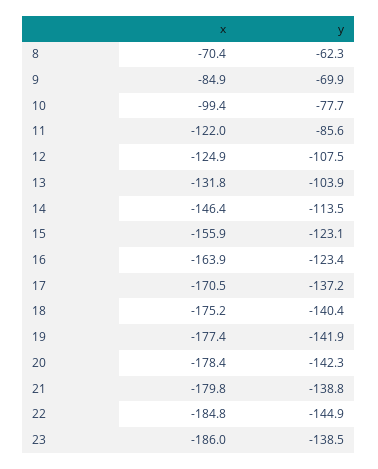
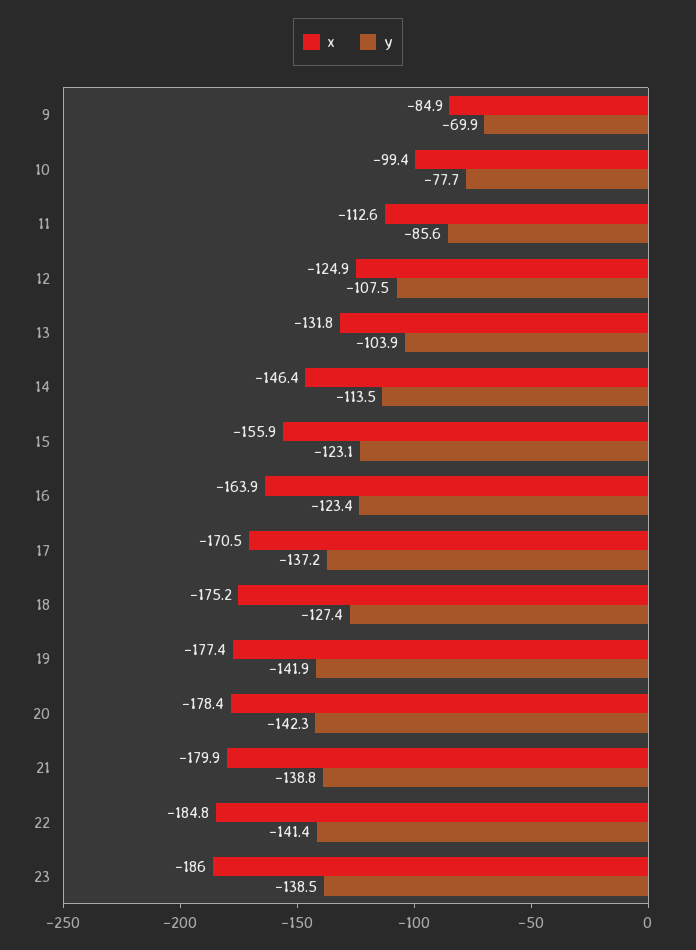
x, 8: -70.4 -> none
y, 8: -62.3 -> none
x, 11: -122 -> -112.6
y, 18: -140.4 -> -127.4
x, 21: -179.8 -> -179.9
y, 22: -144.9 -> -141.4

